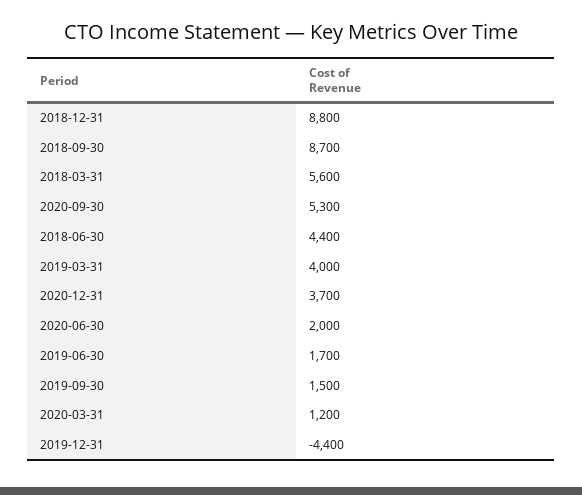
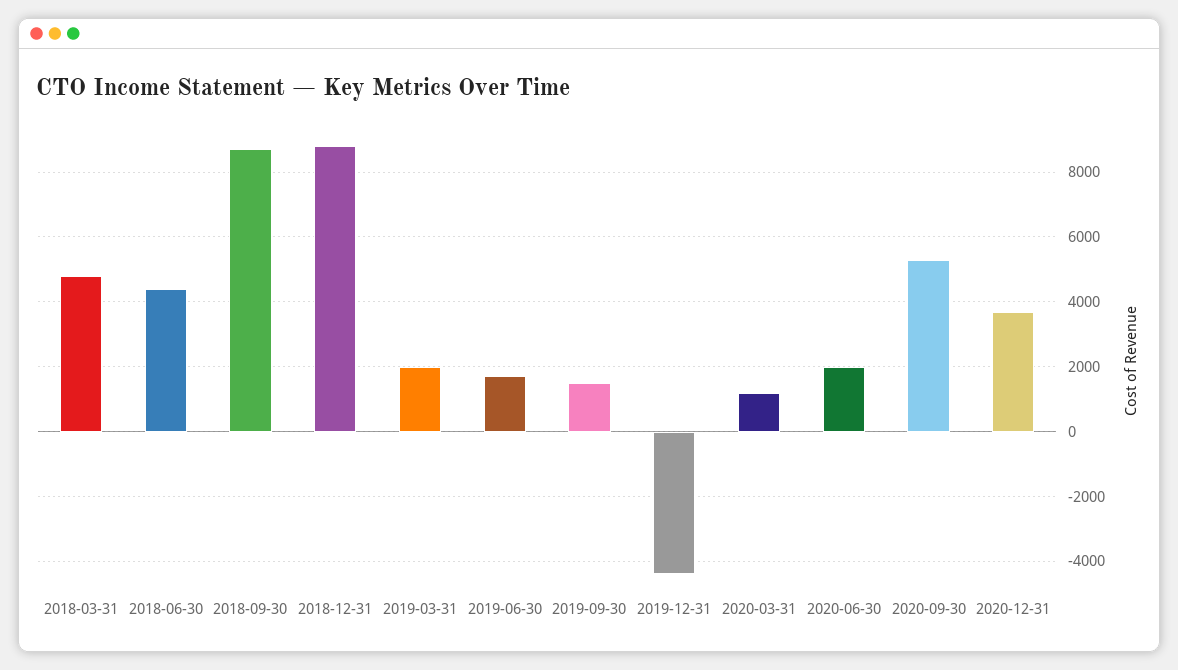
2018-03-31: 5600 -> 4800
2019-03-31: 4000 -> 2000

